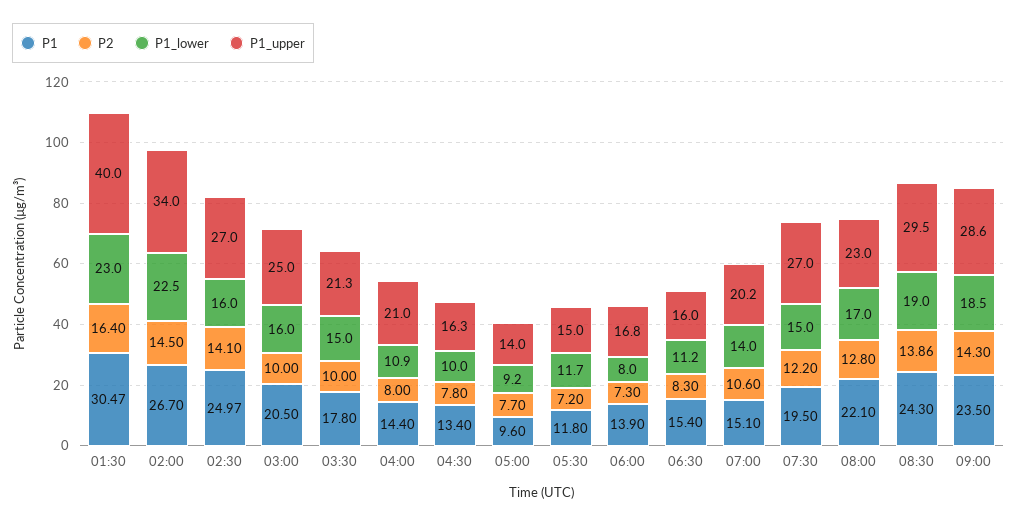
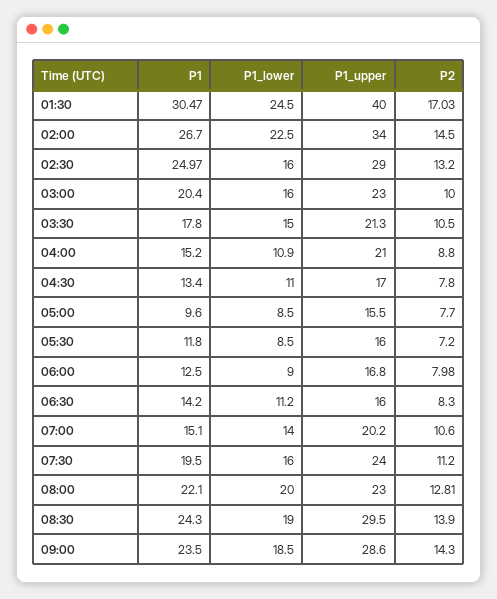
P2, 01:30: 16.4 -> 17.03
P1_lower, 01:30: 23 -> 24.5
P2, 02:30: 14.1 -> 13.2
P1_upper, 02:30: 27 -> 29
P1, 03:00: 20.5 -> 20.4
P1_upper, 03:00: 25 -> 23
P2, 03:30: 10 -> 10.5
P1, 04:00: 14.4 -> 15.2
P2, 04:00: 8 -> 8.8
P1_lower, 04:30: 10 -> 11
P1_upper, 04:30: 16.3 -> 17
P1_lower, 05:00: 9.2 -> 8.5
P1_upper, 05:00: 14 -> 15.5
P1_lower, 05:30: 11.7 -> 8.5
P1_upper, 05:30: 15 -> 16
P1, 06:00: 13.9 -> 12.5
P2, 06:00: 7.3 -> 7.98
P1_lower, 06:00: 8 -> 9
P1, 06:30: 15.4 -> 14.2
P2, 07:30: 12.2 -> 11.2
P1_lower, 07:30: 15 -> 16
P1_upper, 07:30: 27 -> 24
P2, 08:00: 12.8 -> 12.81
P1_lower, 08:00: 17 -> 20
P2, 08:30: 13.86 -> 13.9

